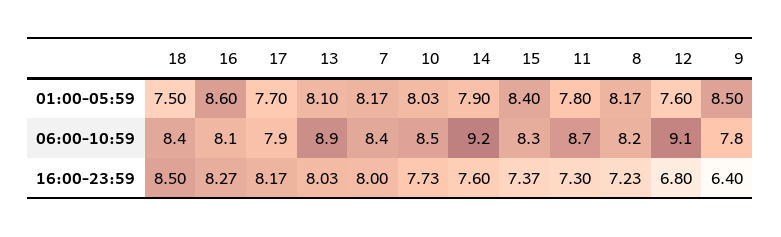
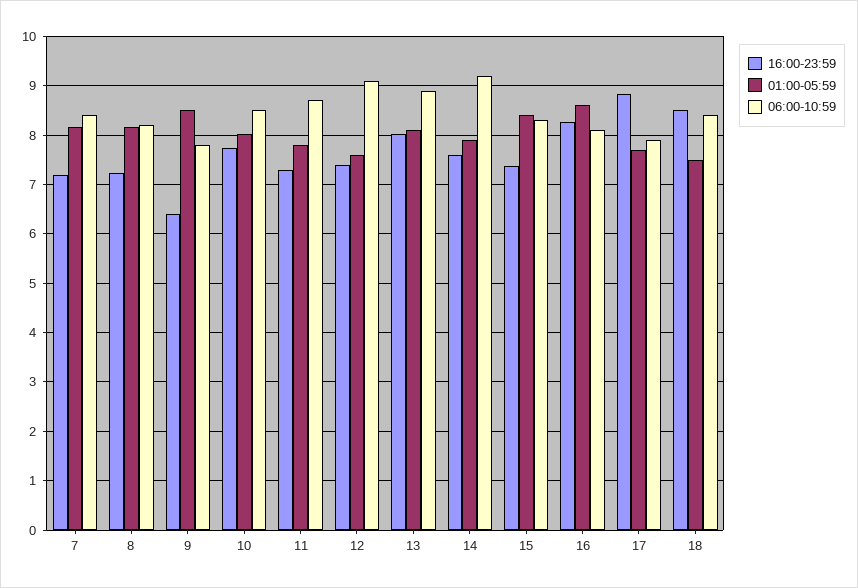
16:00-23:59, 17: 8.17 -> 8.8
16:00-23:59, 7: 8 -> 7.2
16:00-23:59, 12: 6.8 -> 7.4

